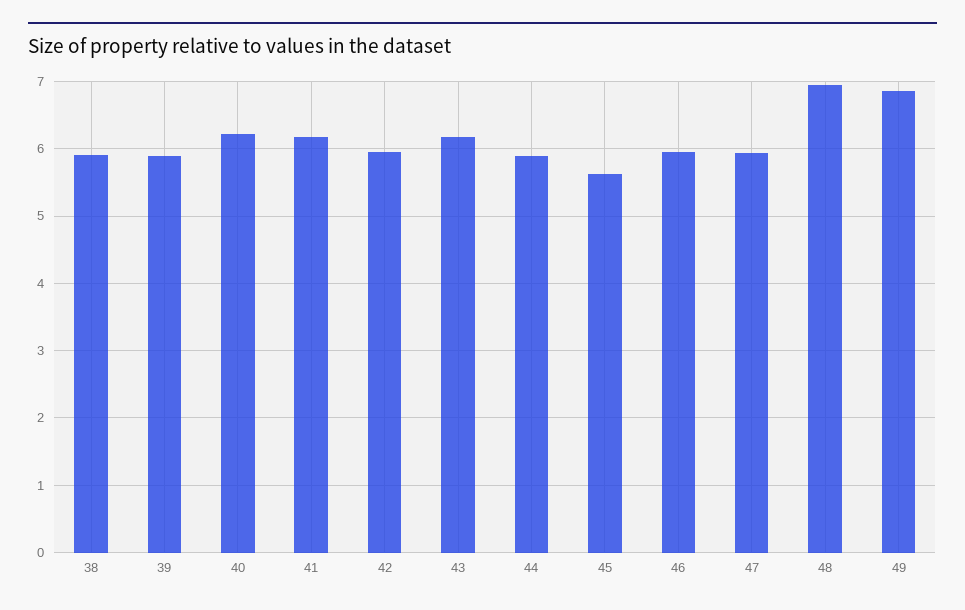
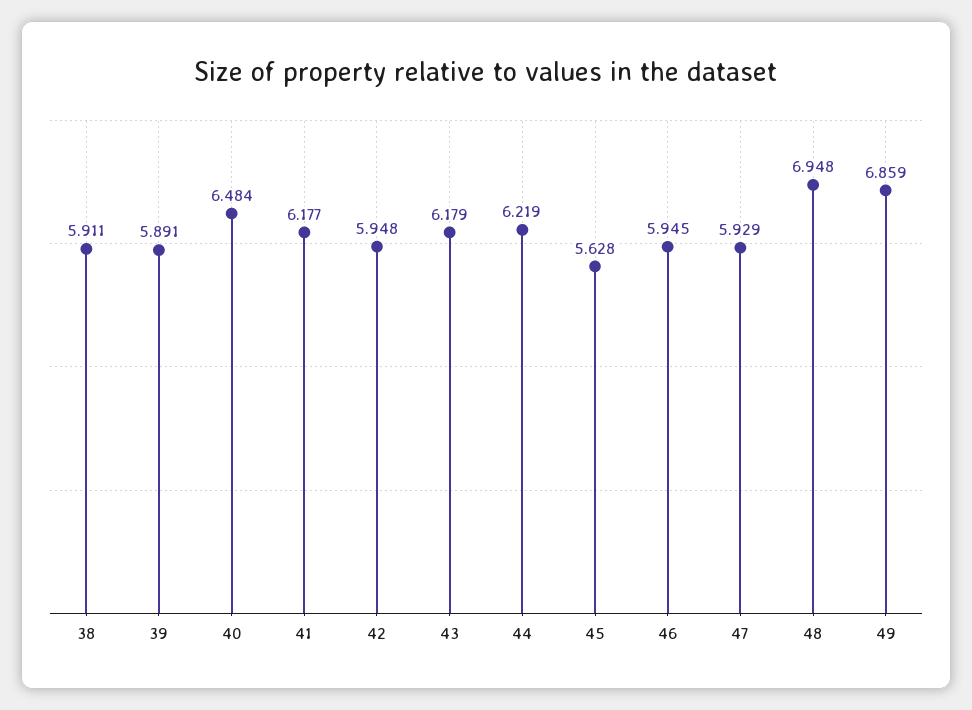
40: 6.2 -> 6.484
44: 5.9 -> 6.219

